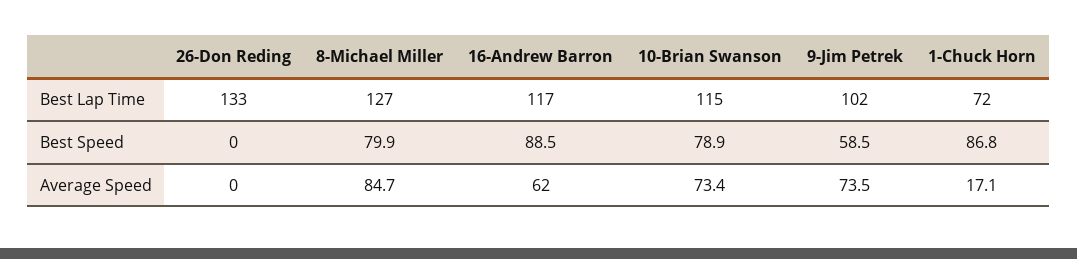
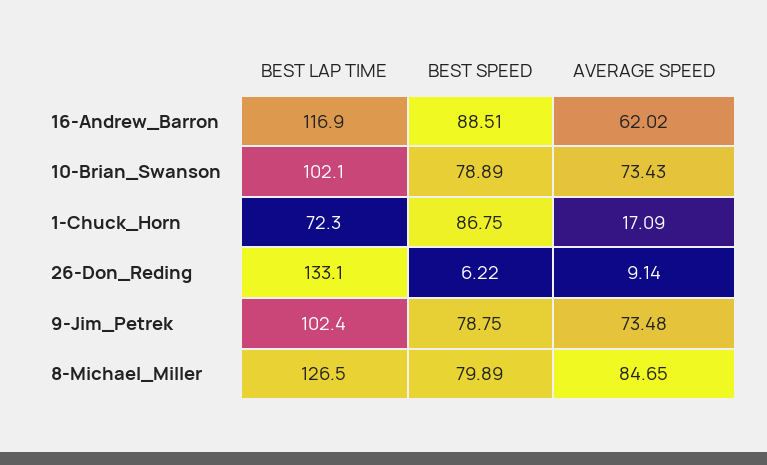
10-Brian Swanson, Best Lap Time: 115 -> 102.1
26-Don Reding, Best Speed: 0 -> 6.22
9-Jim Petrek, Best Speed: 58.5 -> 78.75
26-Don Reding, Average Speed: 0 -> 9.14

